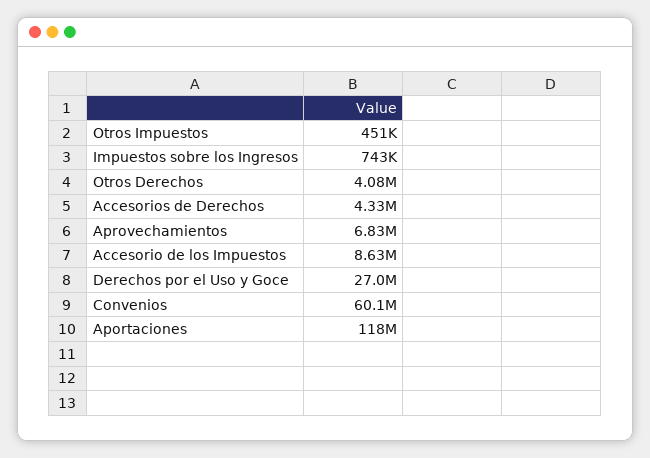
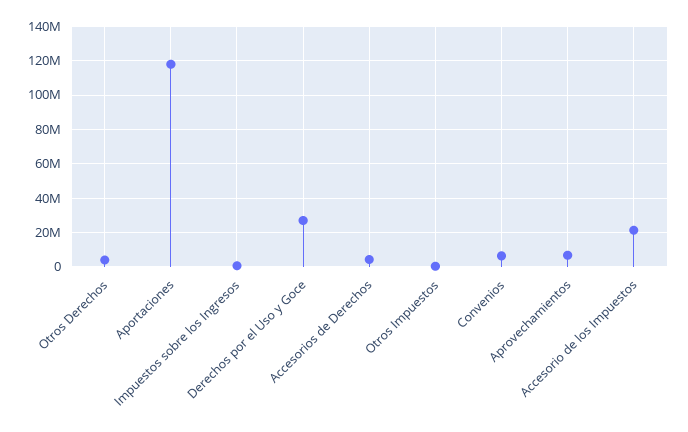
Accesorio de los Impuestos: 8630000 -> 20000000
Convenios: 60100000 -> 5000000

